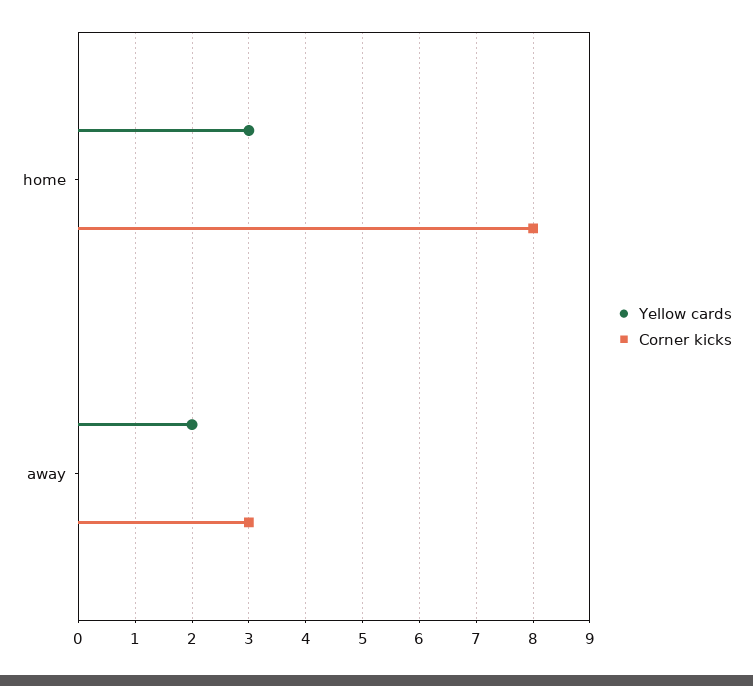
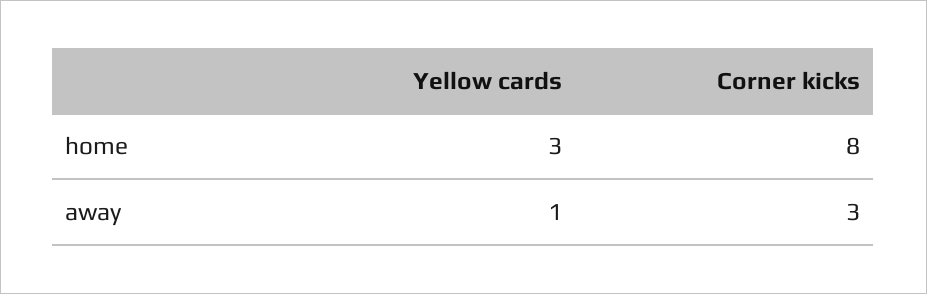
Yellow cards, away: 2 -> 1

